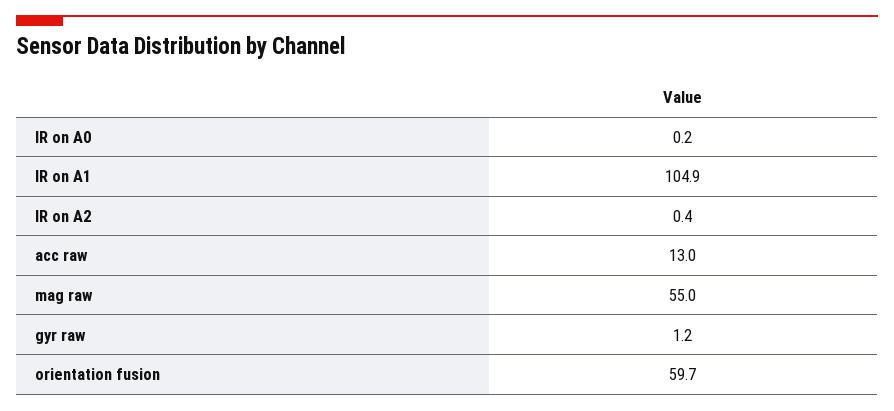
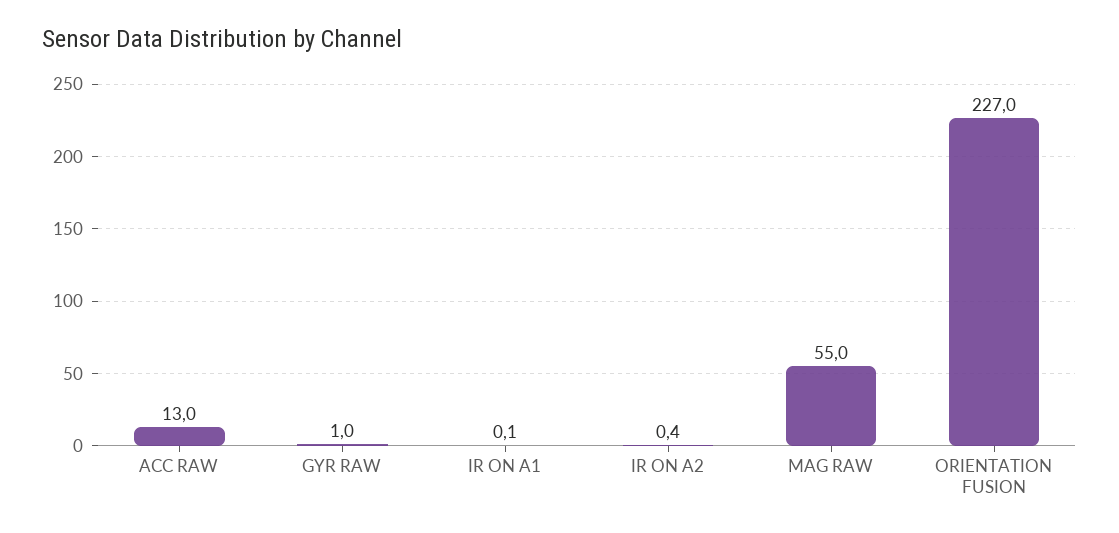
IR on A0: 0.2 -> none
IR on A1: 104.9 -> 0.1
gyr raw: 1.2 -> 1
orientation fusion: 59.7 -> 227

